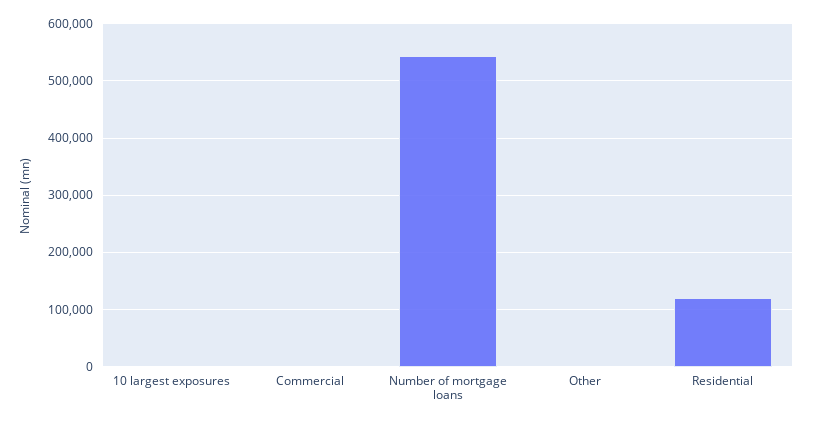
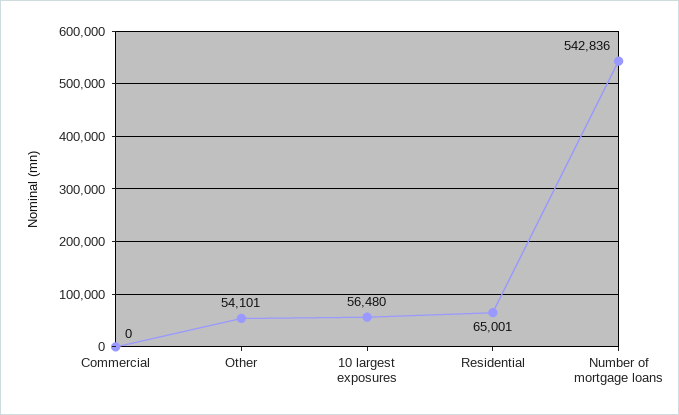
10 largest exposures: 0 -> 56480
Other: 0 -> 54101
Residential: 120000 -> 65001

